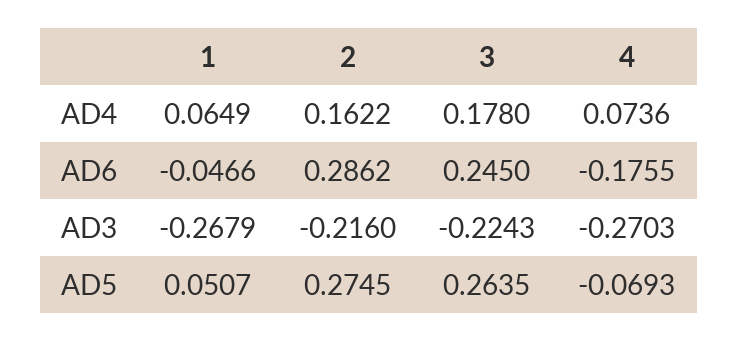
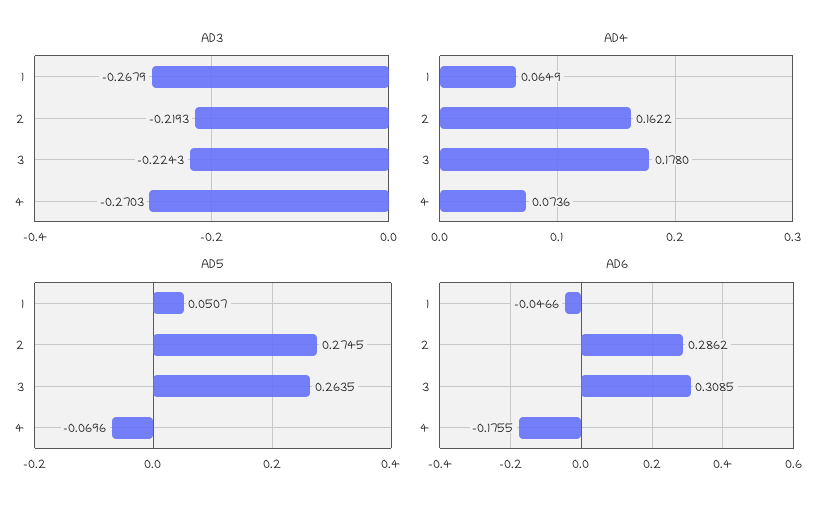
AD6, 3: 0.245 -> 0.3085
AD3, 2: -0.216 -> -0.2193
AD5, 4: -0.0693 -> -0.0696

